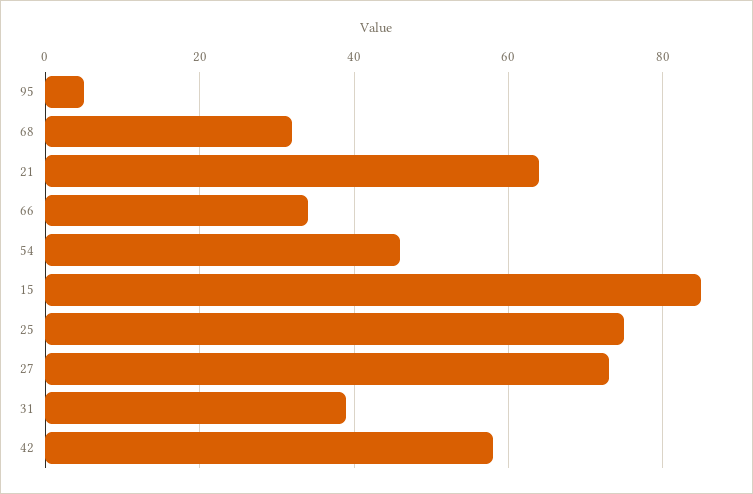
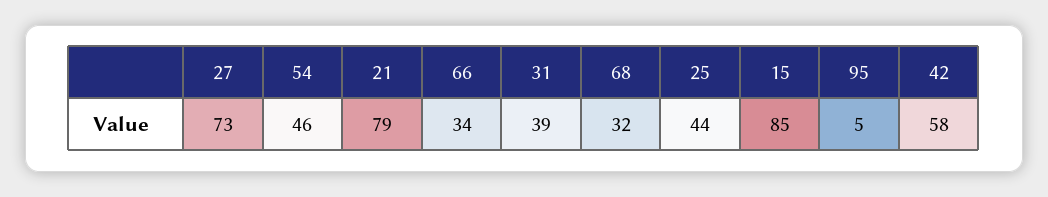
21: 65 -> 79
25: 75 -> 44

